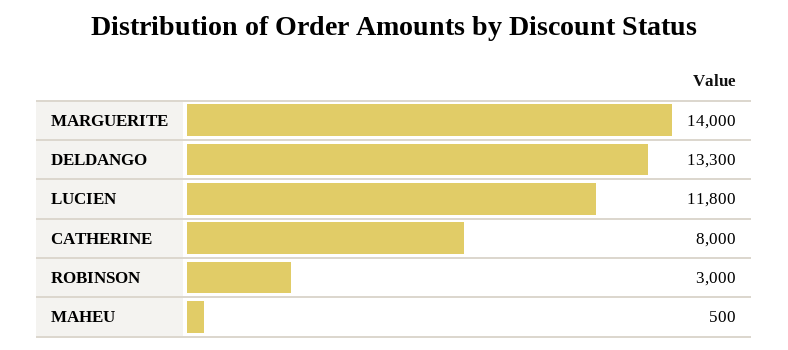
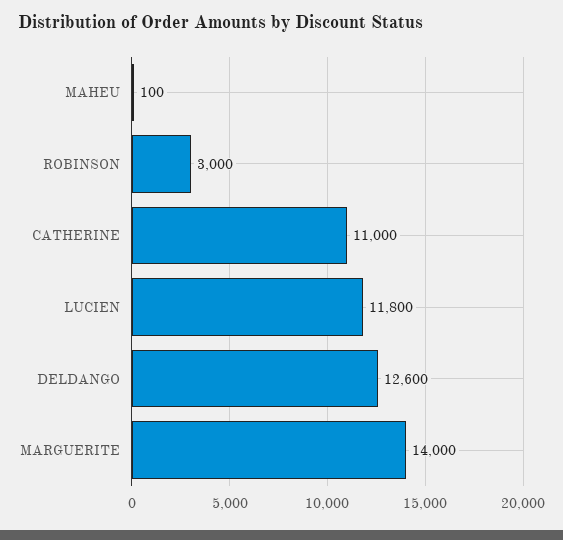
DELDANGO: 13300 -> 12600
CATHERINE: 8000 -> 11000
MAHEU: 500 -> 100

